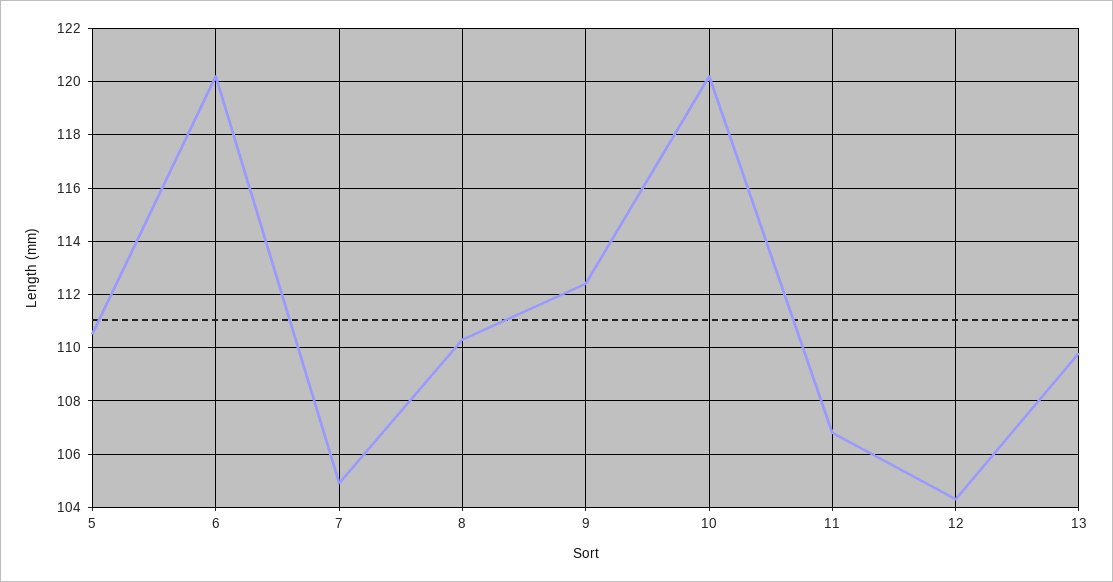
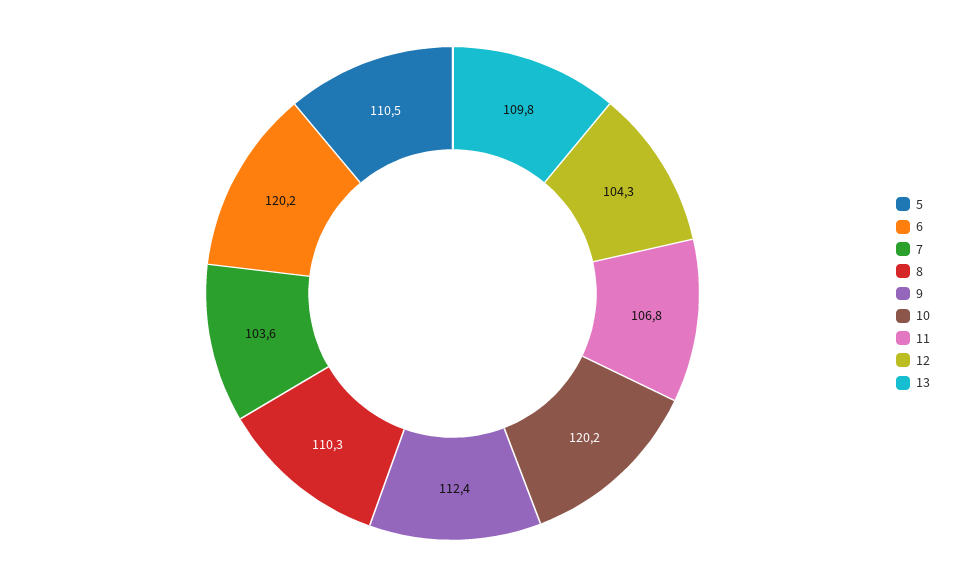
7: 105 -> 103.6

